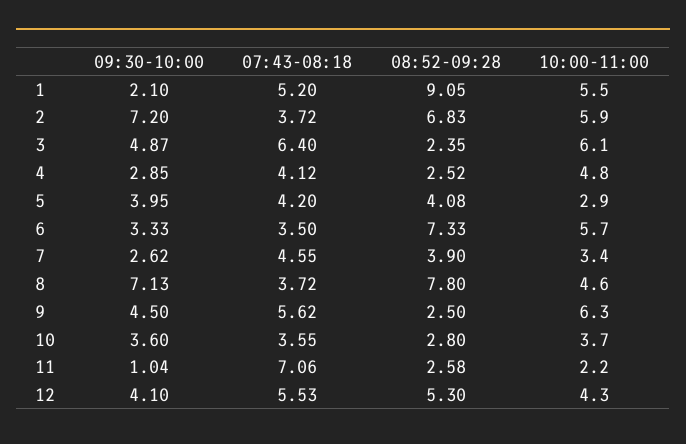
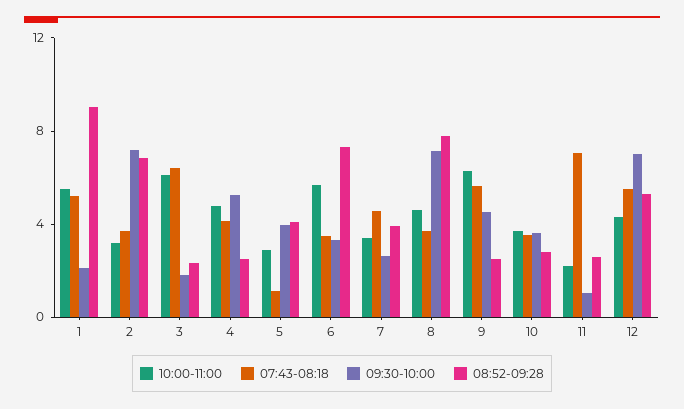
10:00-11:00, 2: 5.9 -> 3
09:30-10:00, 3: 4.87 -> 2
09:30-10:00, 4: 2.85 -> 5
07:43-08:18, 5: 4.2 -> 1
09:30-10:00, 12: 4.1 -> 7

